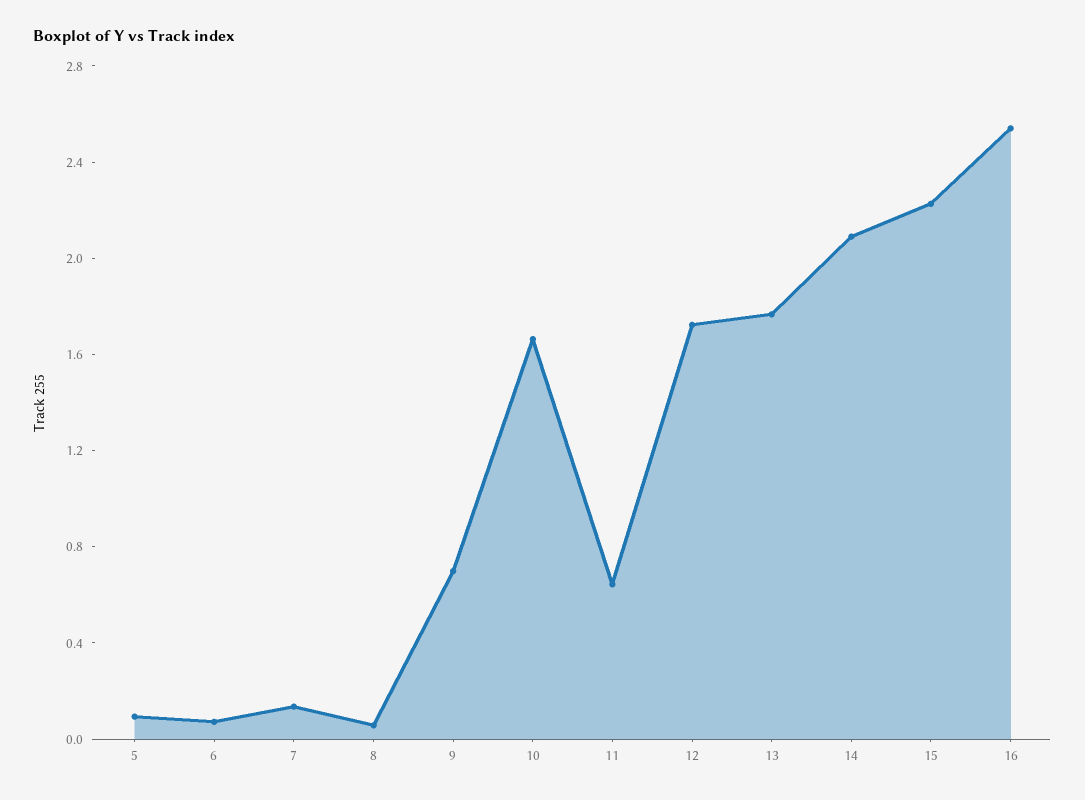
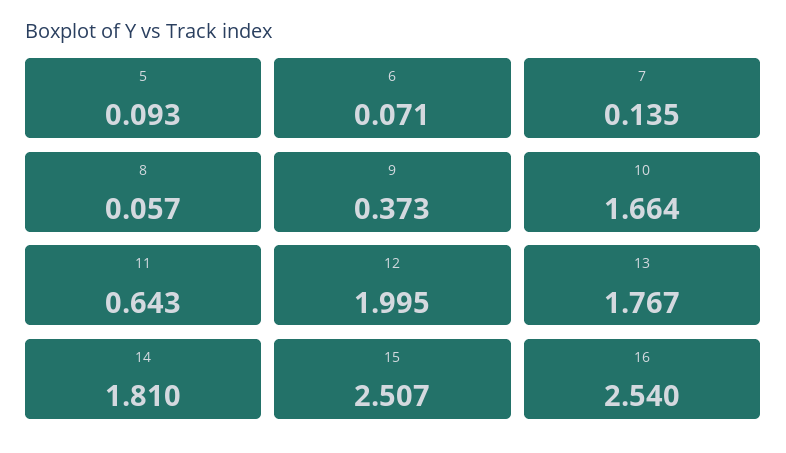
9: 0.7 -> 0.373
12: 1.7 -> 1.995
14: 2.1 -> 1.81
15: 2.2 -> 2.507

